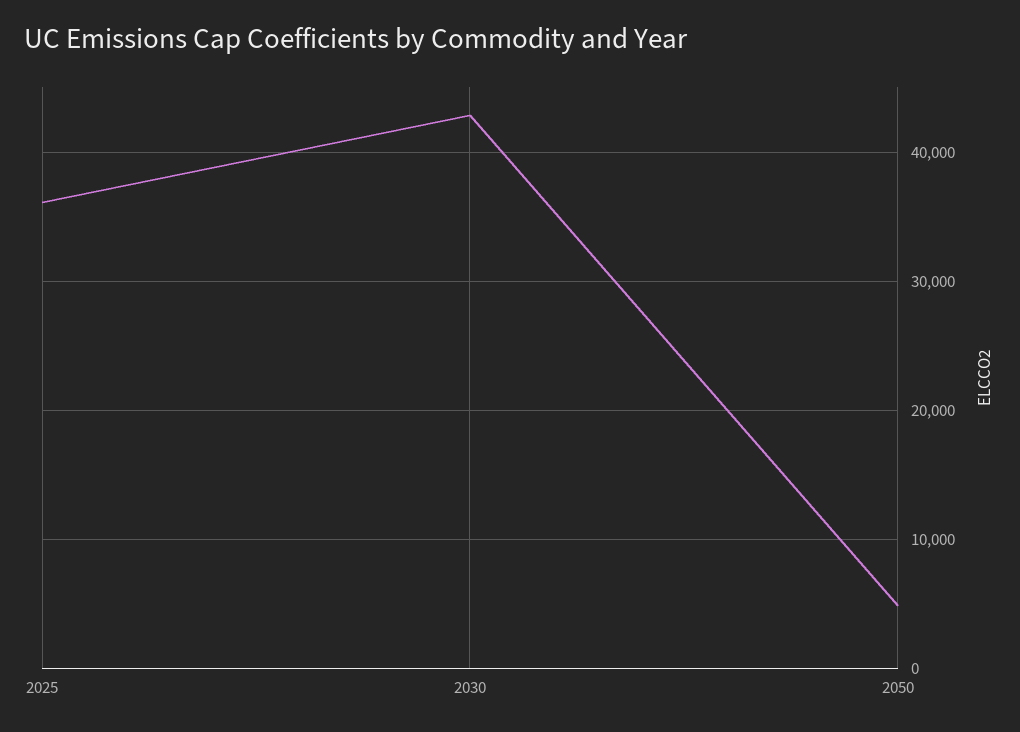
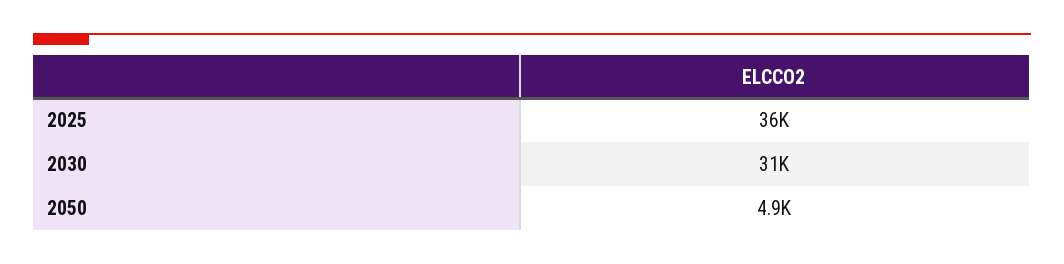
2030: 43000 -> 31000

